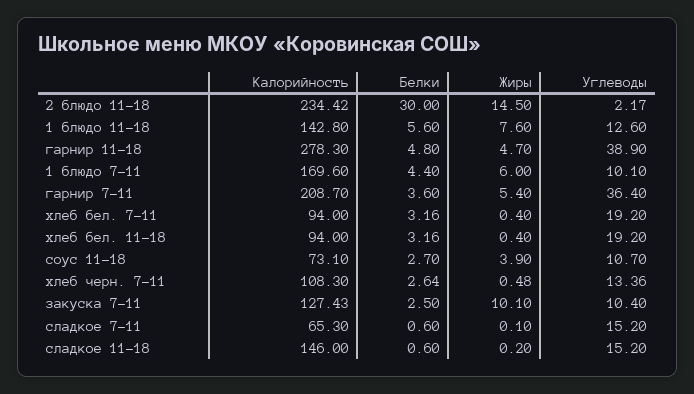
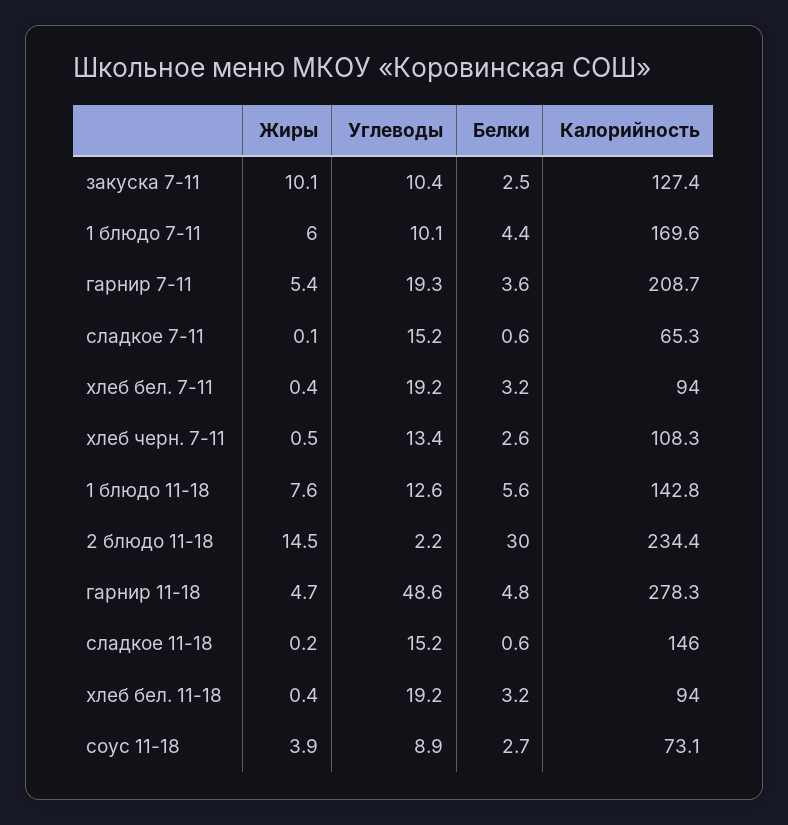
Углеводы, гарнир 11-18: 38.9 -> 48.6
Углеводы, гарнир 7-11: 36.4 -> 19.3
Углеводы, соус 11-18: 10.7 -> 8.9

